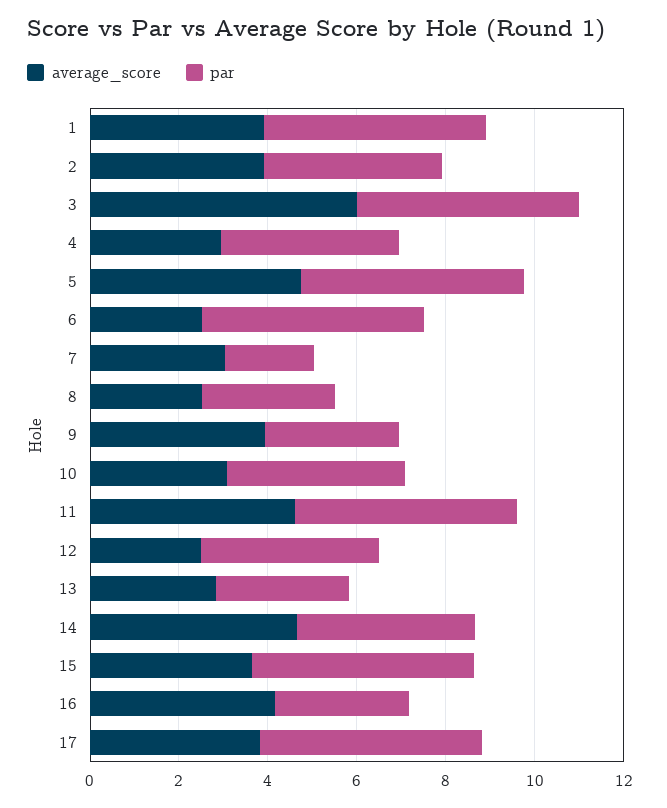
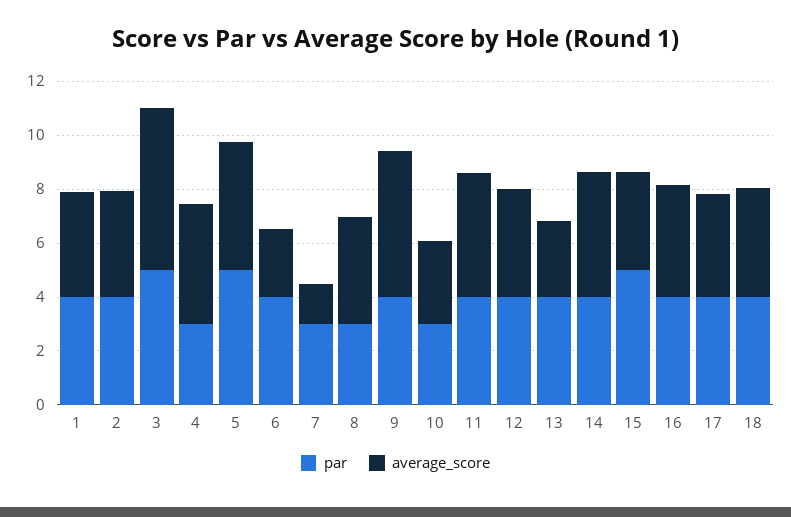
par, 1: 5 -> 4
average_score, 4: 3 -> 4.5
par, 4: 4 -> 3
par, 6: 5 -> 4
average_score, 7: 3 -> 1.5
par, 7: 2 -> 3
average_score, 8: 2.5 -> 4
average_score, 9: 4 -> 5.5
par, 9: 3 -> 4
par, 10: 4 -> 3
par, 11: 5 -> 4
average_score, 12: 2.5 -> 4
par, 13: 3 -> 4
par, 16: 3 -> 4
par, 17: 5 -> 4
par, 18: none -> 4
average_score, 18: none -> 4

